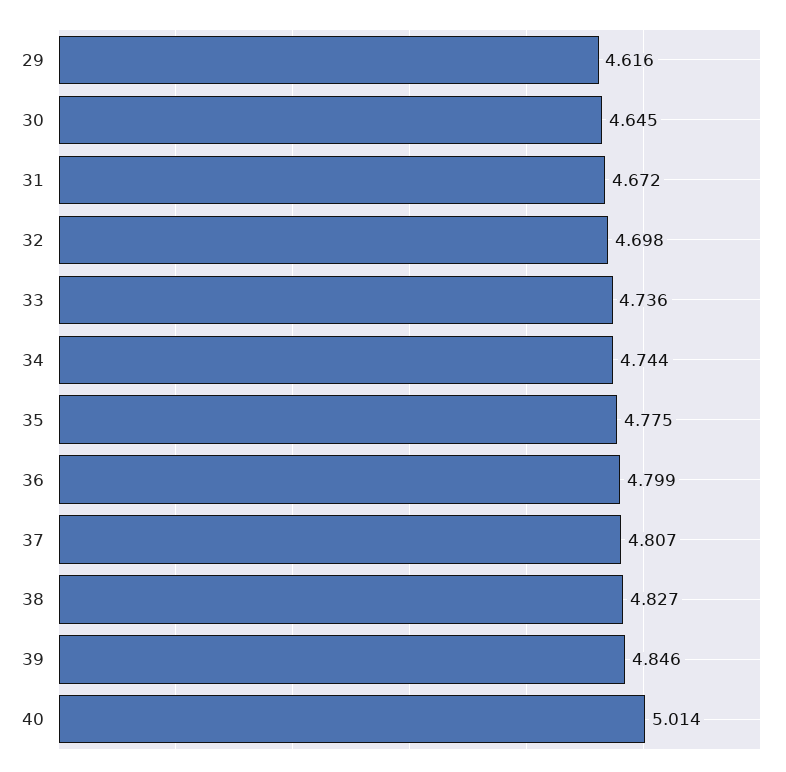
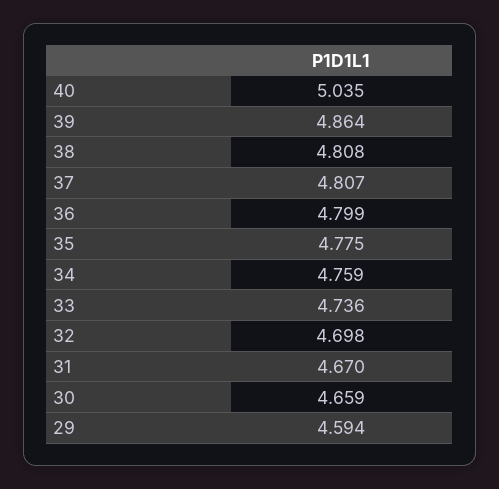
29: 4.616 -> 4.594
30: 4.645 -> 4.659
31: 4.672 -> 4.67
34: 4.744 -> 4.759
38: 4.827 -> 4.808
39: 4.846 -> 4.864
40: 5.014 -> 5.035

